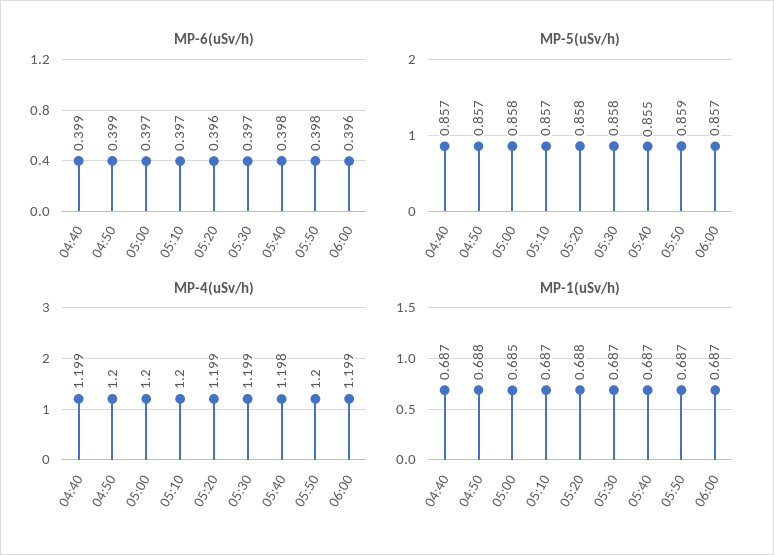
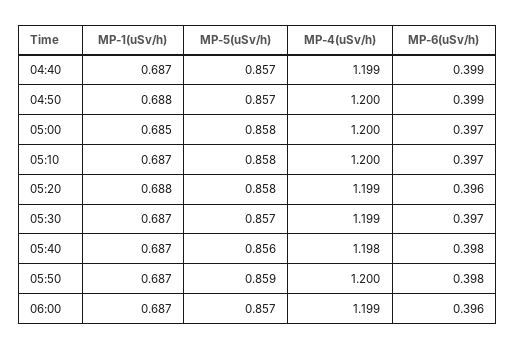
MP-5(uSv/h), 05:10: 0.857 -> 0.858
MP-5(uSv/h), 05:30: 0.858 -> 0.857
MP-5(uSv/h), 05:40: 0.855 -> 0.856

